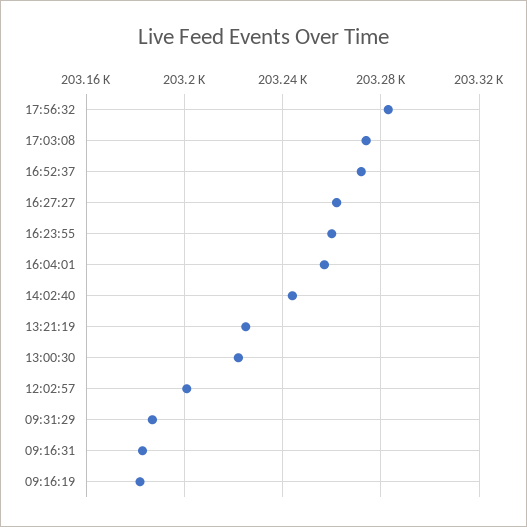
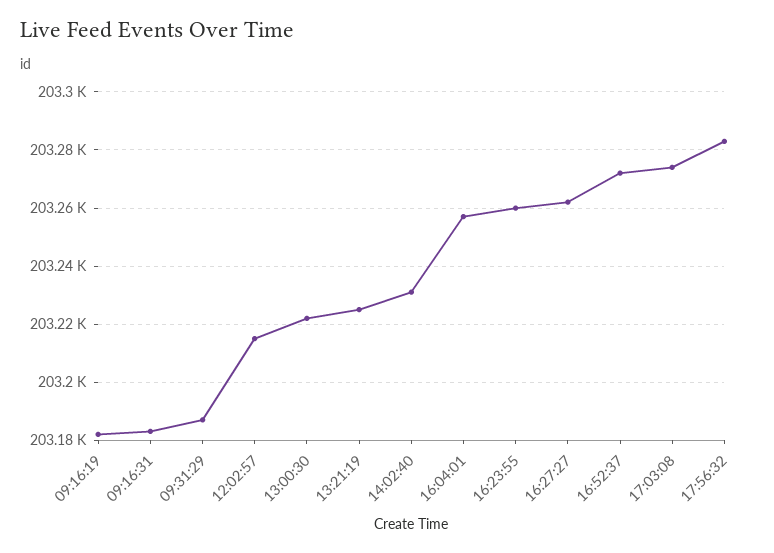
14:02:40: 203245 -> 203230
12:02:57: 203200 -> 203215

